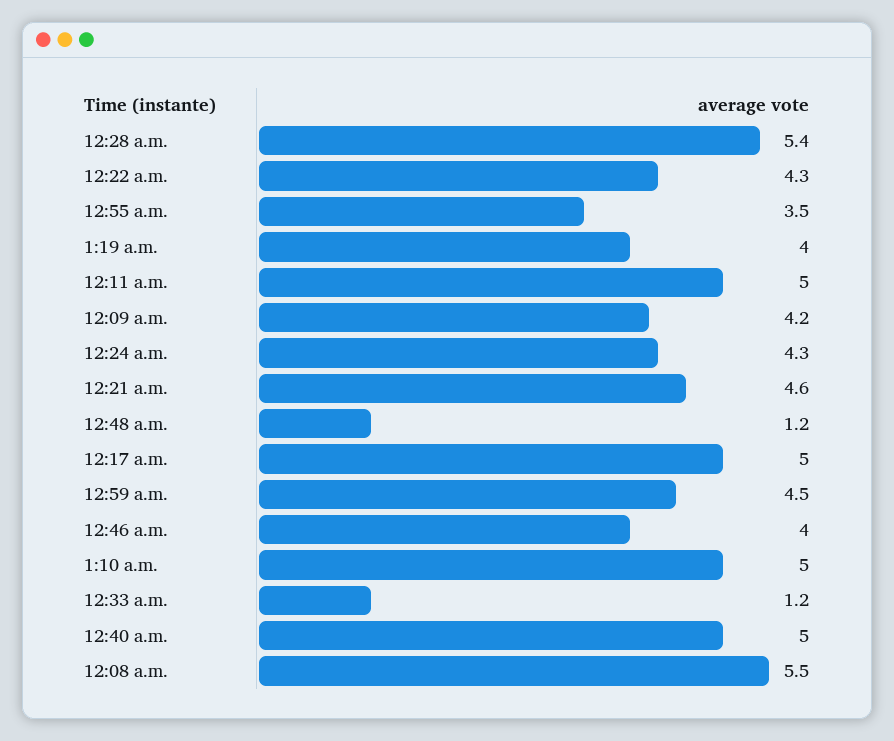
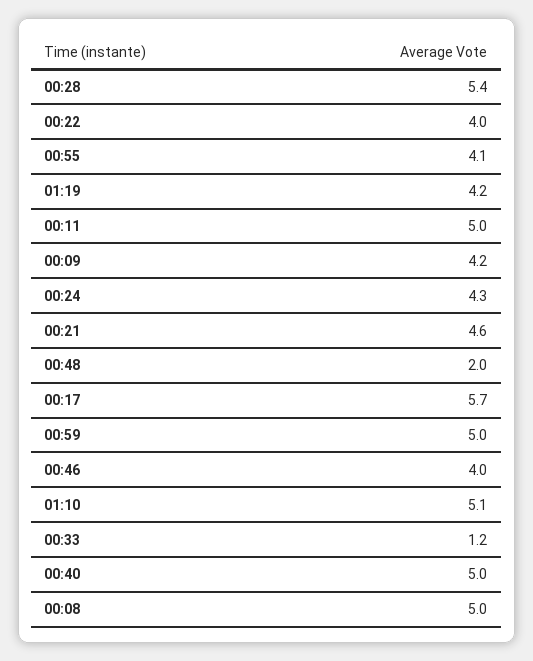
12:22 a.m.: 4.3 -> 4
12:55 a.m.: 3.5 -> 4.1
1:19 a.m.: 4 -> 4.2
12:48 a.m.: 1.2 -> 2
12:17 a.m.: 5 -> 5.7
12:59 a.m.: 4.5 -> 5
1:10 a.m.: 5 -> 5.1
12:08 a.m.: 5.5 -> 5

